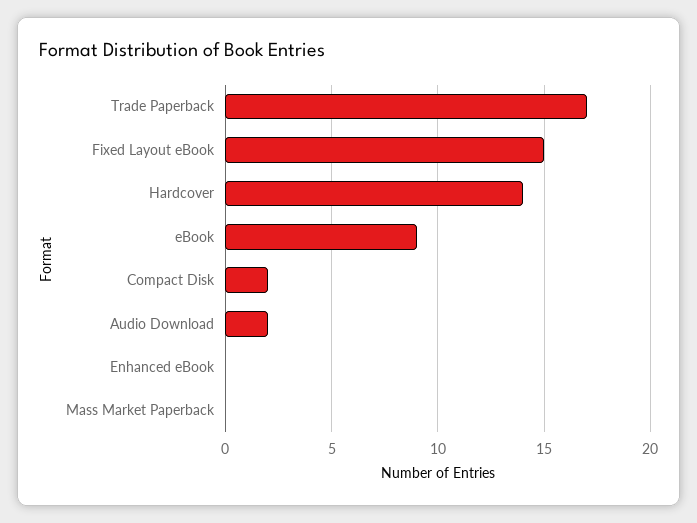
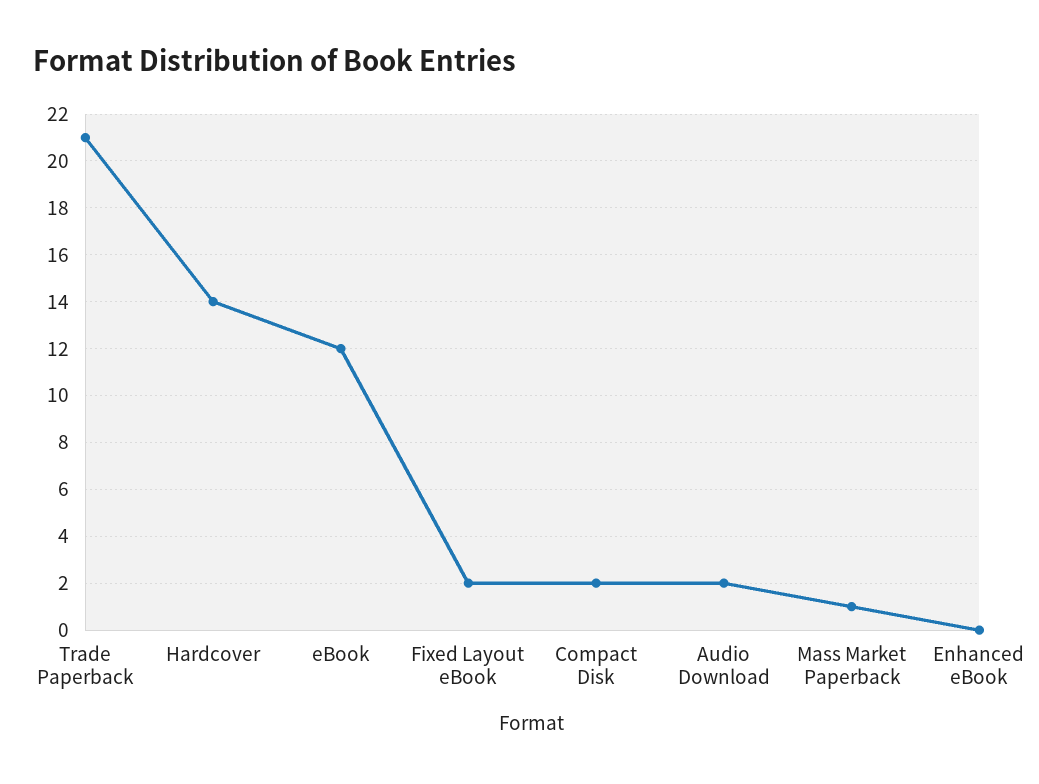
Trade Paperback: 17 -> 21
Fixed Layout eBook: 15 -> 2
eBook: 9 -> 12
Mass Market Paperback: 0 -> 1

